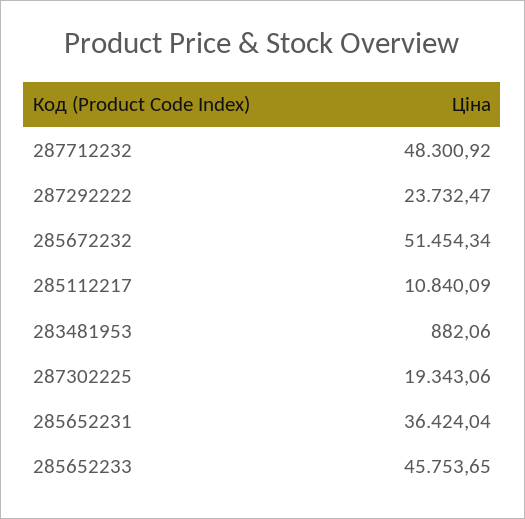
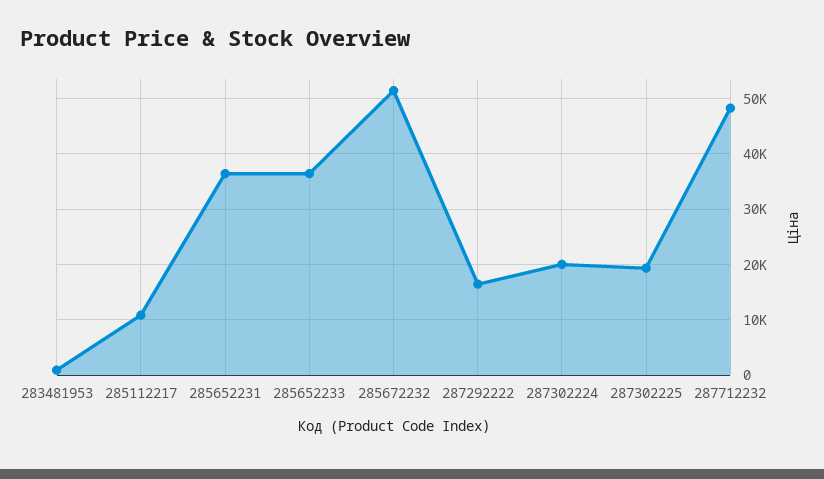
287292222: 23732.47 -> 16000
285652233: 45753.65 -> 36000
287302224: none -> 20000

